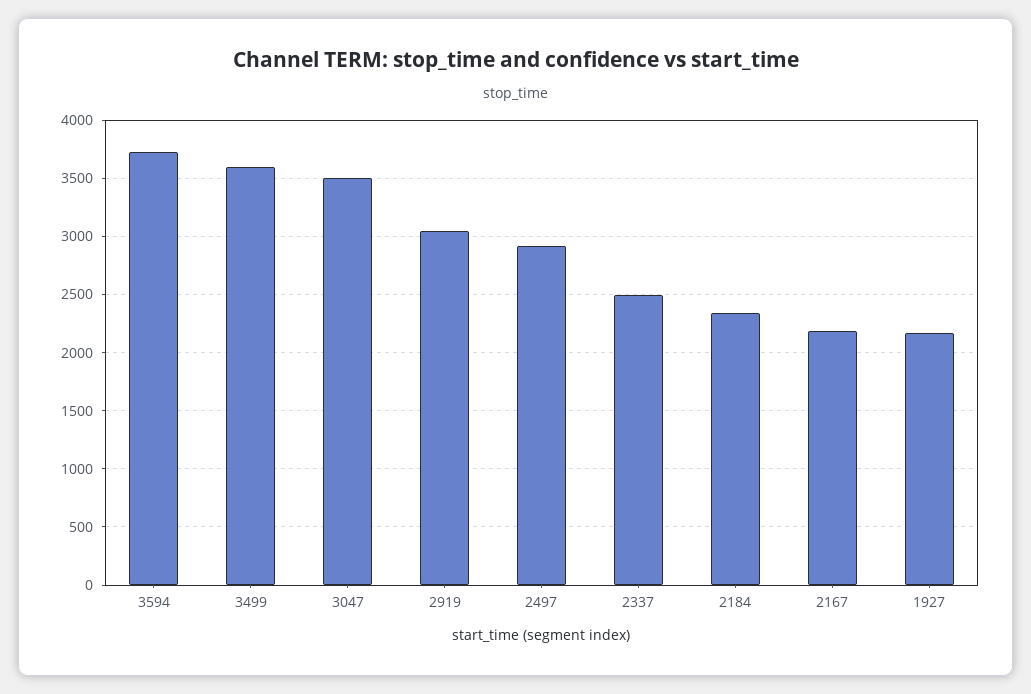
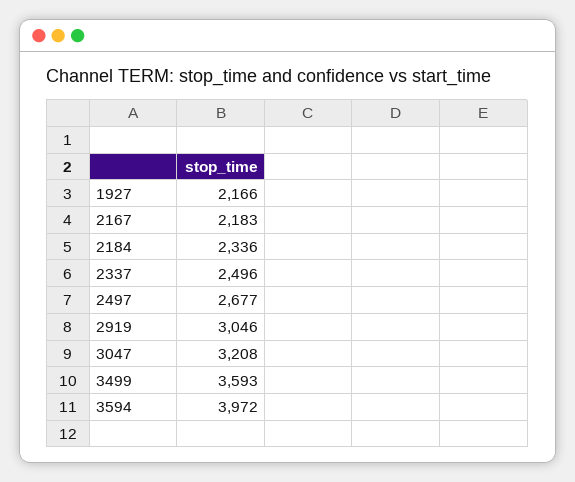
3594: 3700 -> 3972
3047: 3500 -> 3208
2497: 2900 -> 2677

